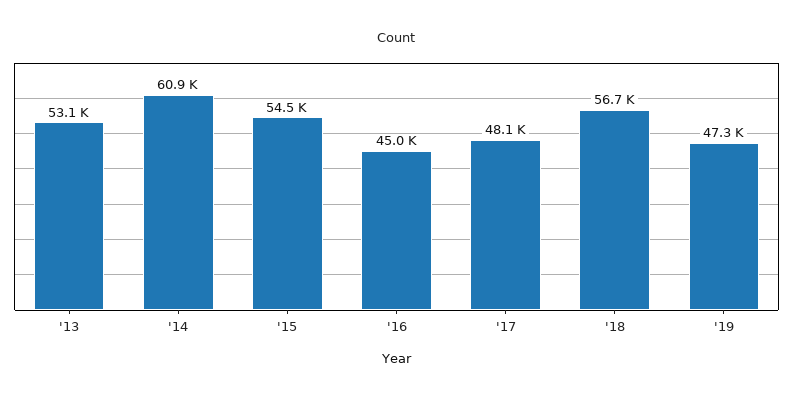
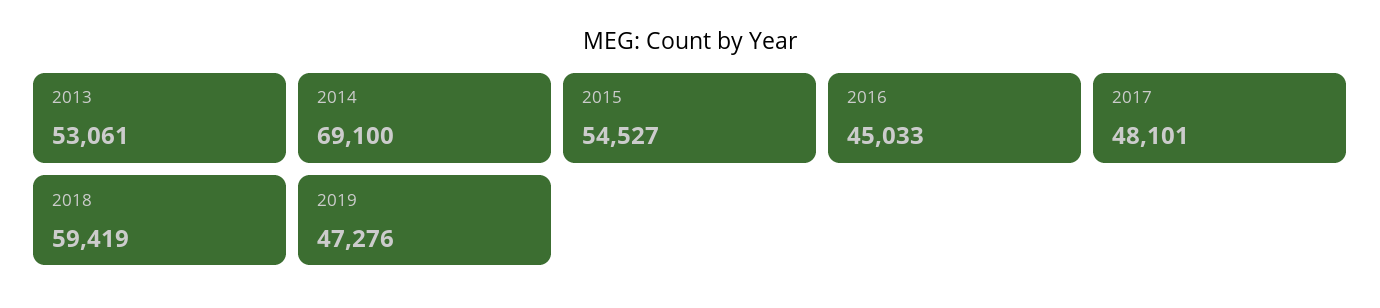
'14: 60900 -> 69100
'18: 56700 -> 59419

